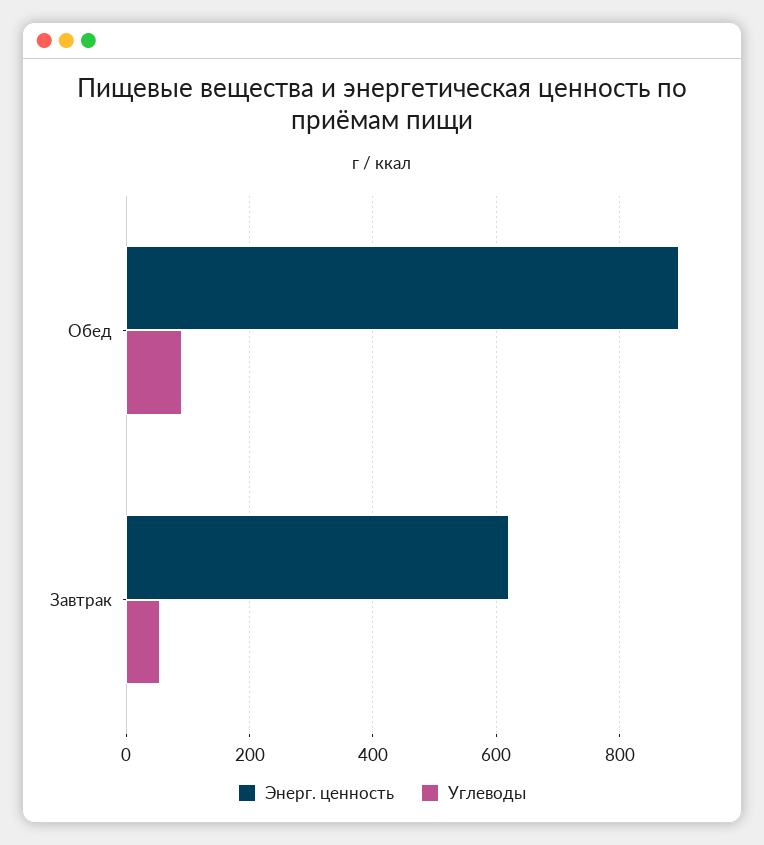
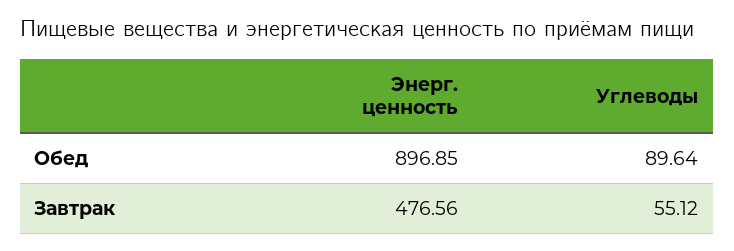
Энерг. ценность, Завтрак: 620 -> 476.56

